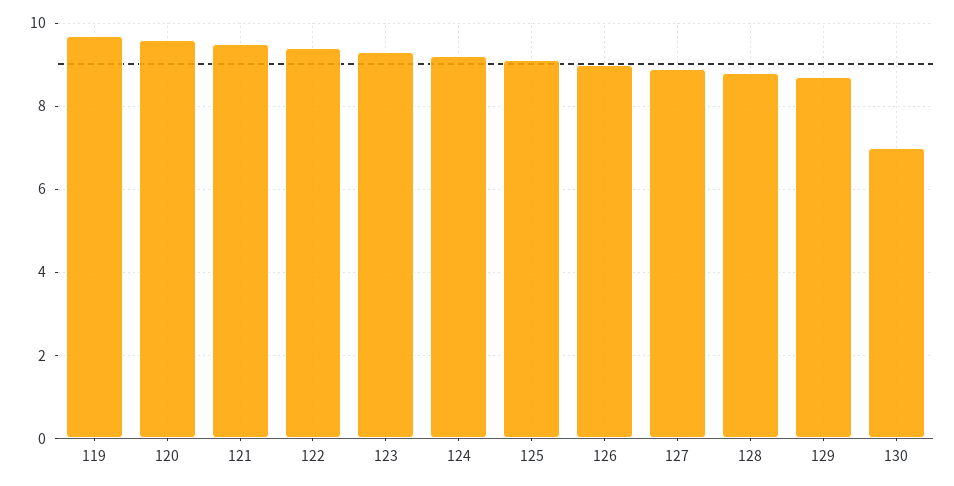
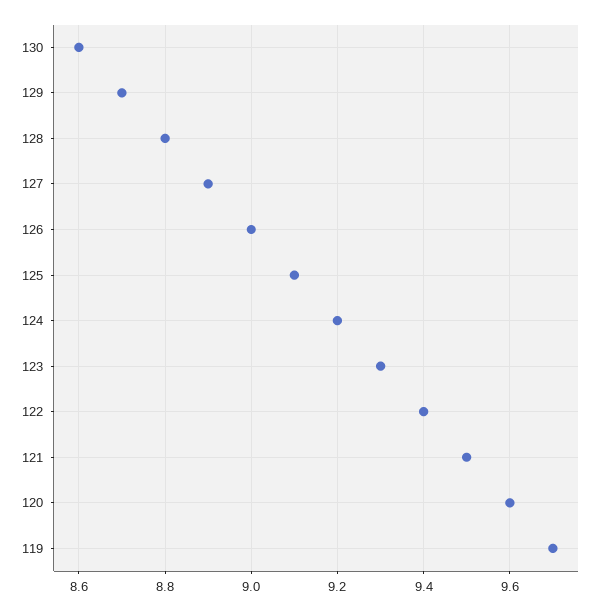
130: 7 -> 8.6

